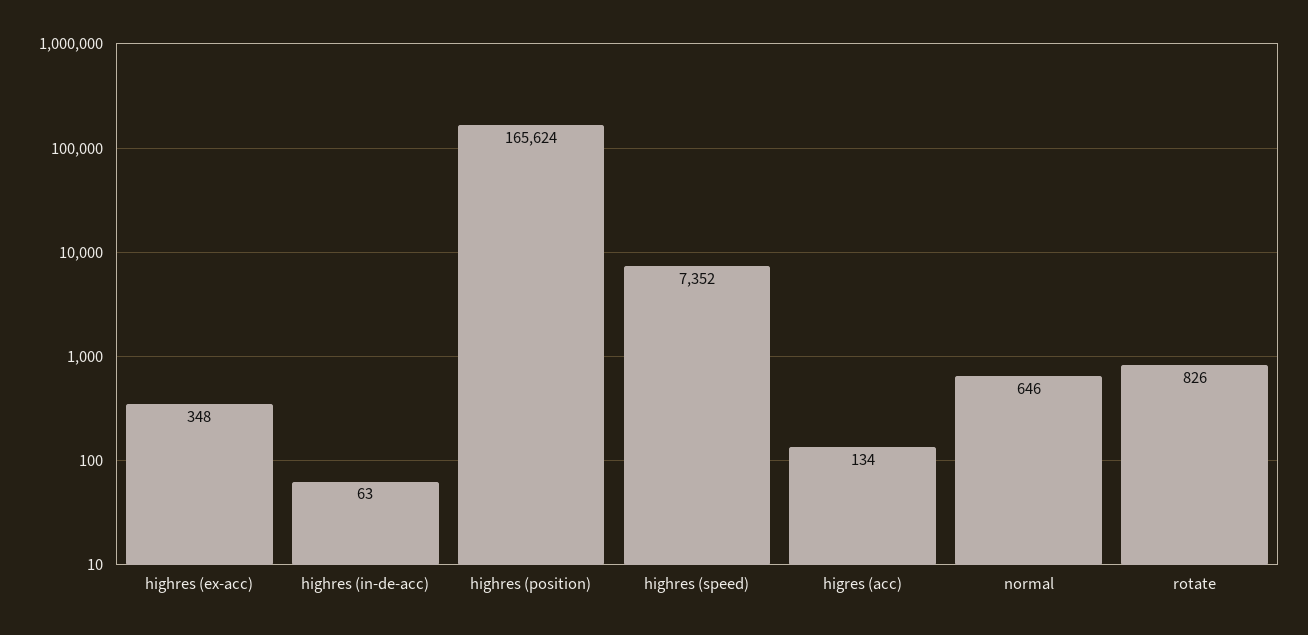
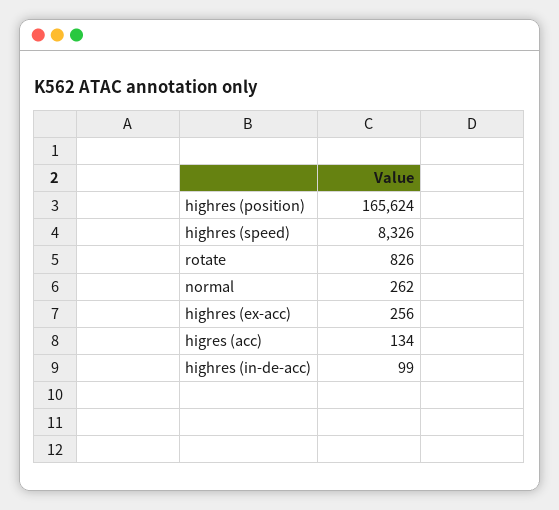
highres (ex-acc): 348 -> 256
highres (in-de-acc): 63 -> 99
highres (speed): 7352 -> 8326
normal: 646 -> 262

